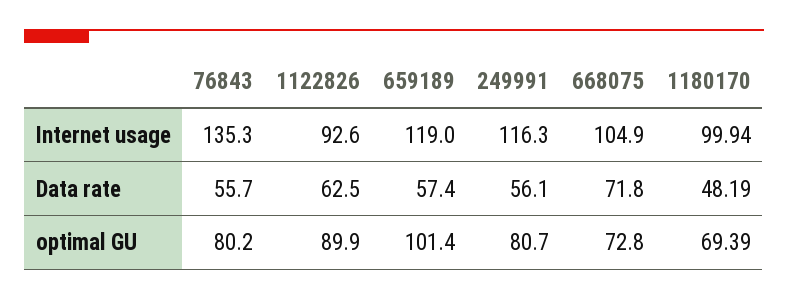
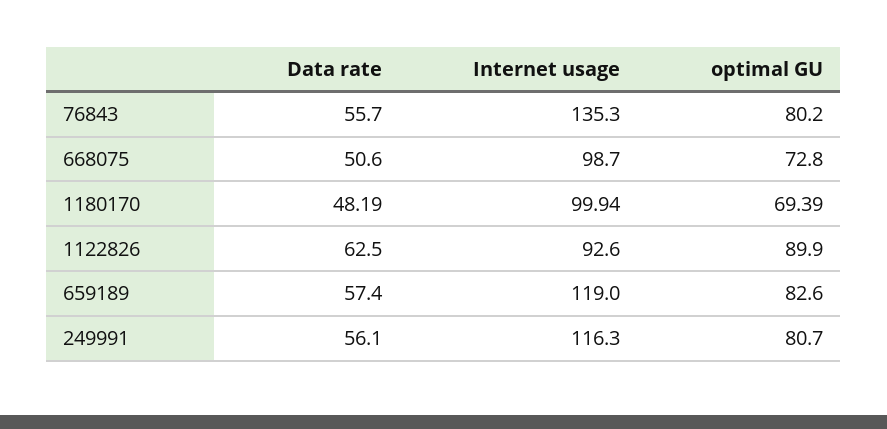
668075, Internet usage: 104.9 -> 98.7
668075, Data rate: 71.8 -> 50.6
659189, optimal GU: 101.4 -> 82.6

